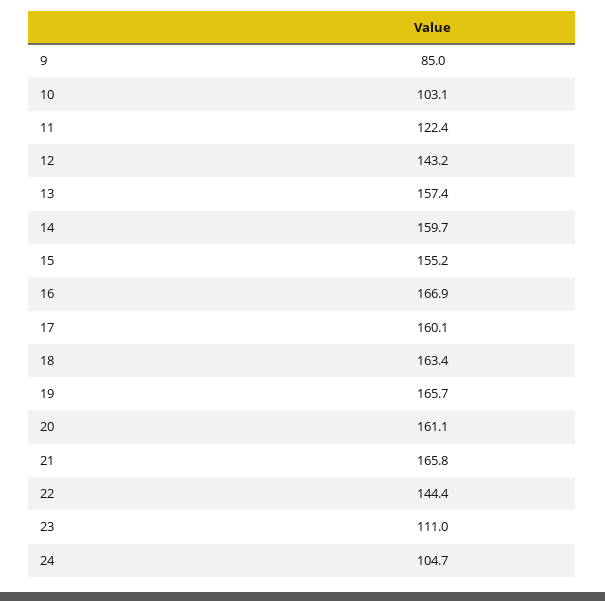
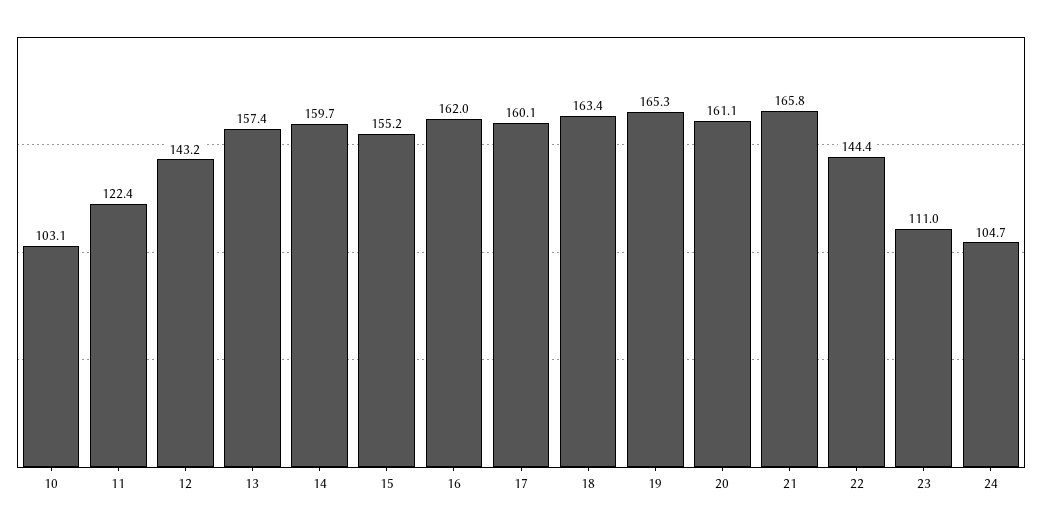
9: 85 -> none
16: 166.9 -> 162
19: 165.7 -> 165.3

